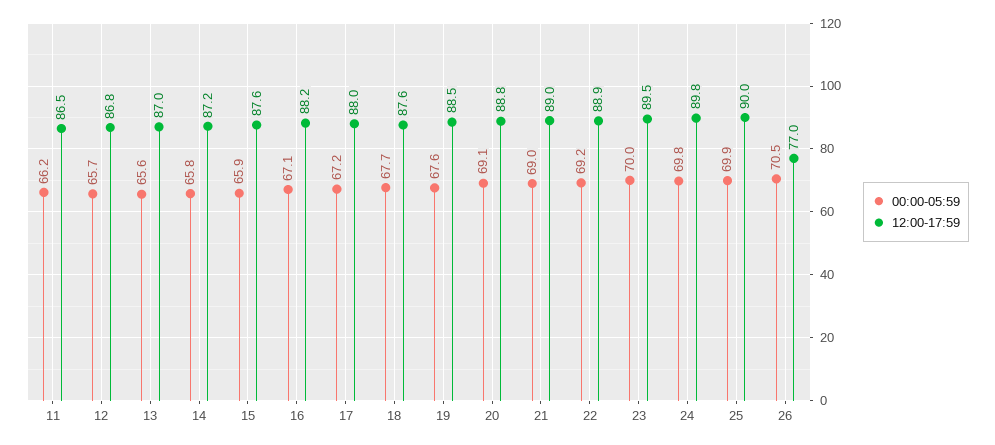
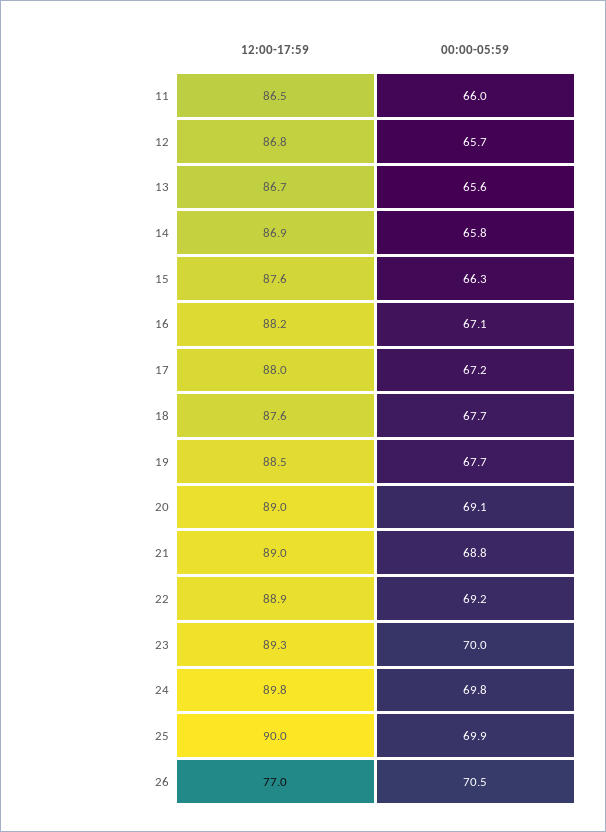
00:00-05:59, 11: 66.2 -> 66
12:00-17:59, 13: 87 -> 86.7
12:00-17:59, 14: 87.2 -> 86.9
00:00-05:59, 15: 65.9 -> 66.3
00:00-05:59, 19: 67.6 -> 67.7
12:00-17:59, 20: 88.8 -> 89
00:00-05:59, 21: 69 -> 68.8
12:00-17:59, 23: 89.5 -> 89.3

